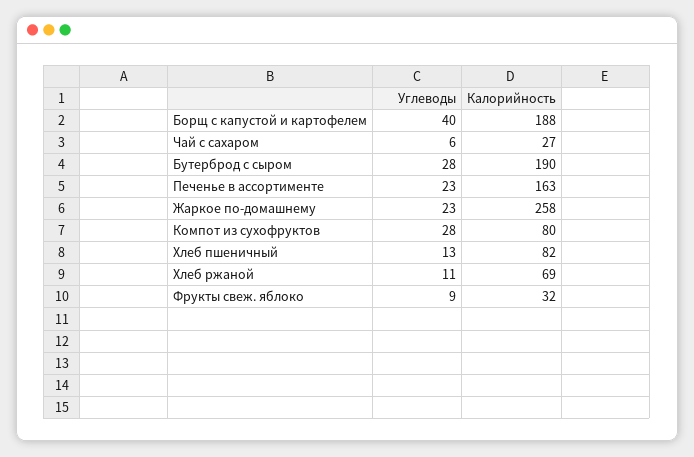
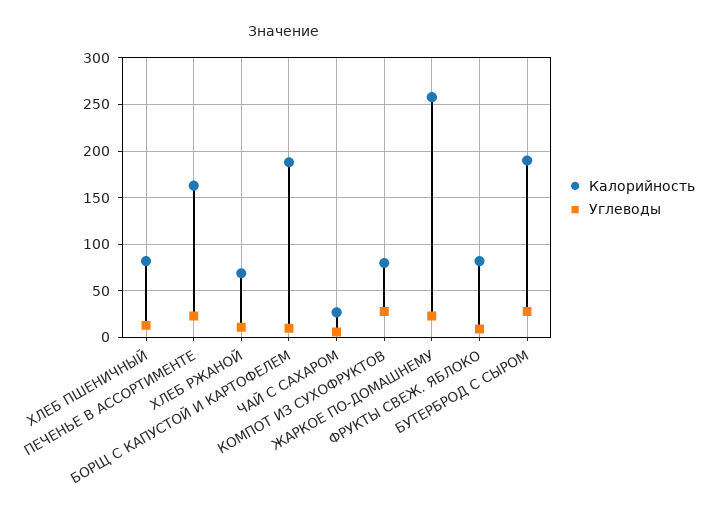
Углеводы, Борщ с капустой и картофелем: 40 -> 10
Калорийность, Фрукты свеж. яблоко: 32 -> 80

